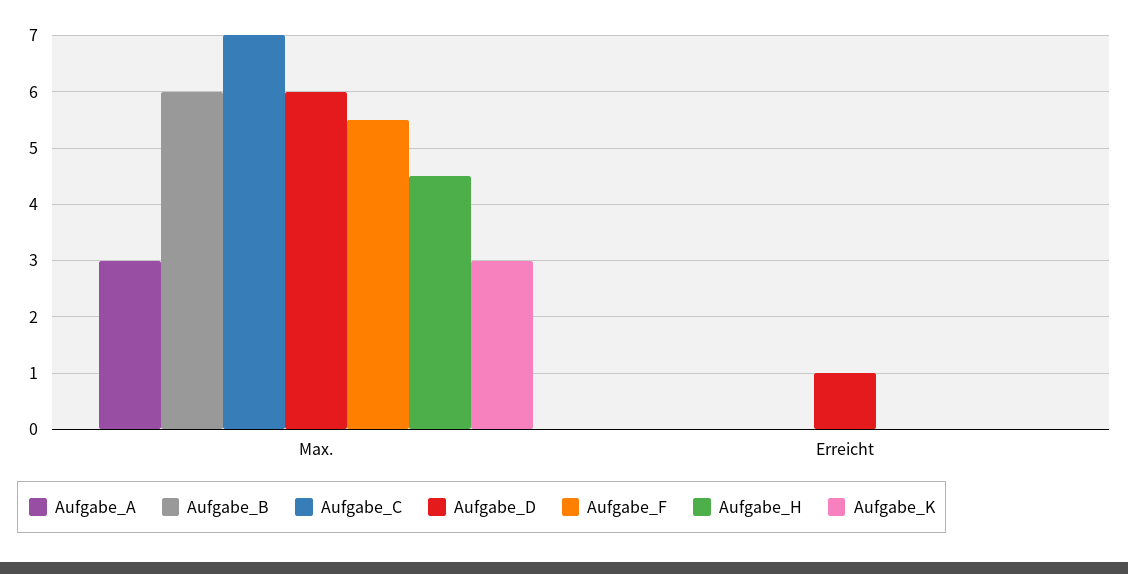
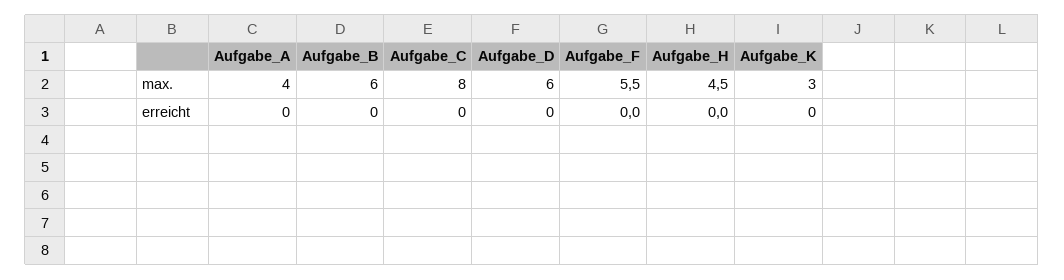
Aufgabe_A, Max.: 3 -> 4
Aufgabe_C, Max.: 7 -> 8
Aufgabe_D, Erreicht: 1 -> 0

